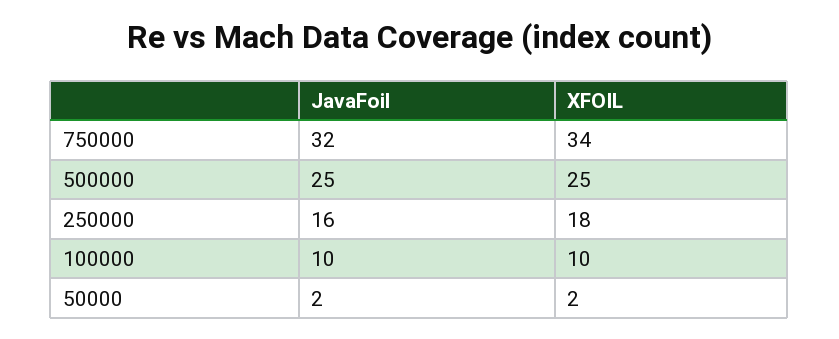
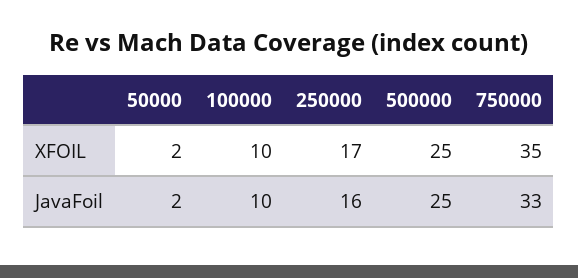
JavaFoil, 750000: 32 -> 33
XFOIL, 750000: 34 -> 35
XFOIL, 250000: 18 -> 17

